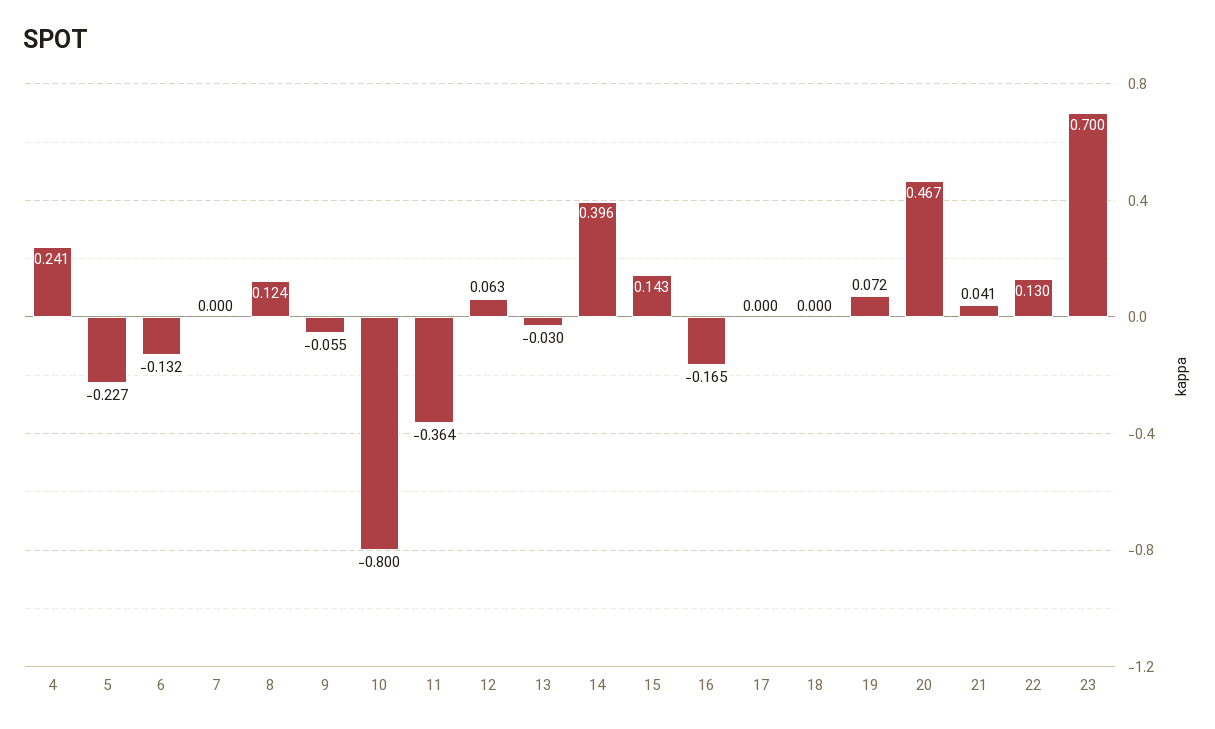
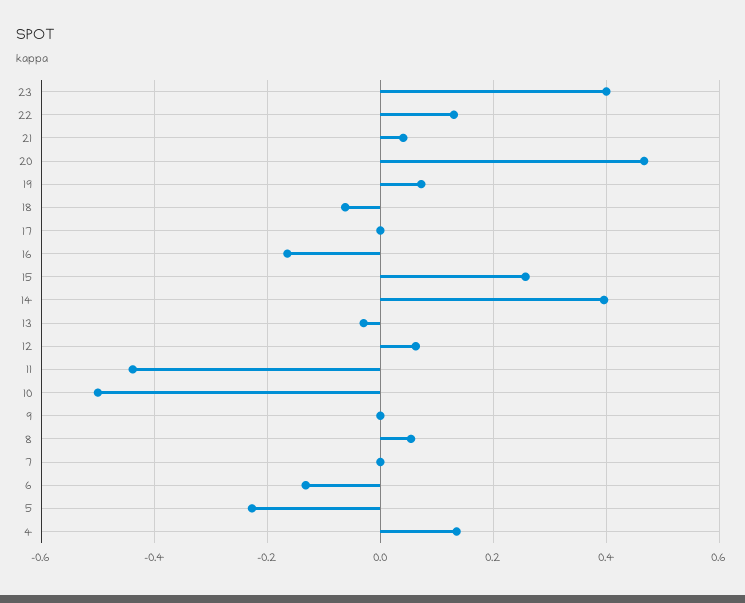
4: 0.241 -> 0.14
8: 0.124 -> 0.06
9: -0.055 -> 0
10: -0.8 -> -0.5
11: -0.364 -> -0.44
15: 0.143 -> 0.26
18: 0 -> -0.06
23: 0.7 -> 0.4

